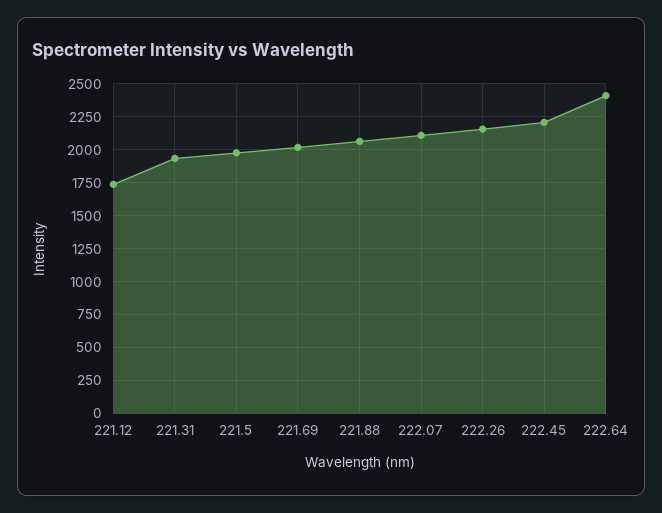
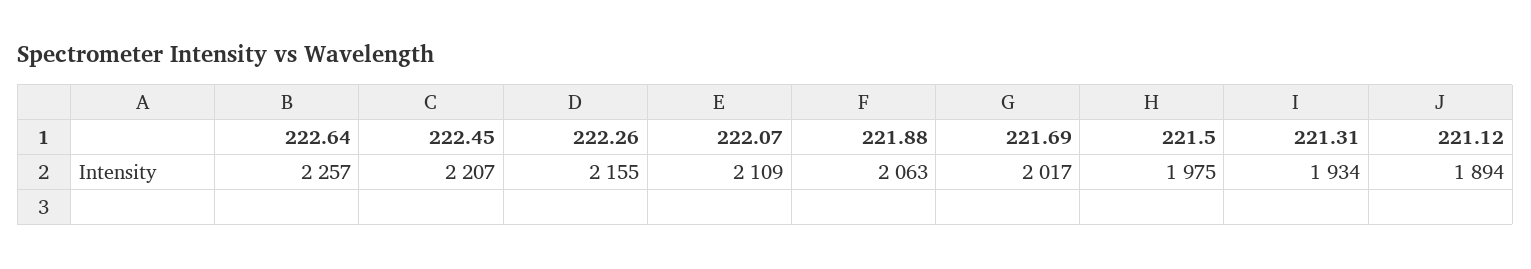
221.12: 1750 -> 1894
222.64: 2400 -> 2257

